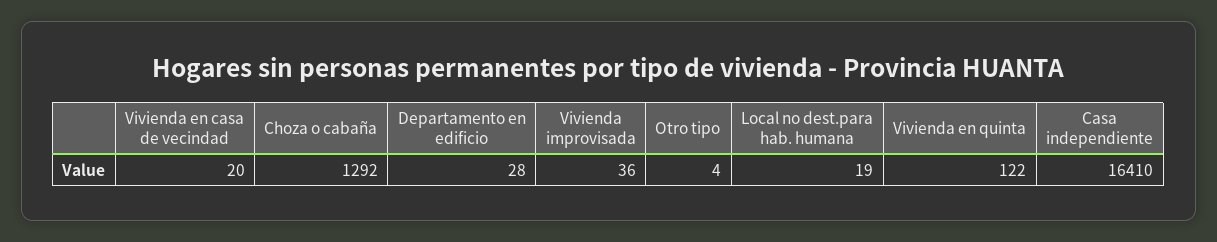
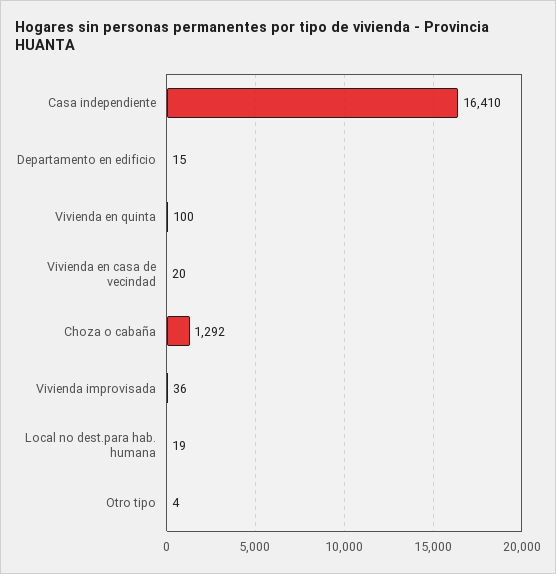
Departamento en edificio: 28 -> 15
Vivienda en quinta: 122 -> 100

